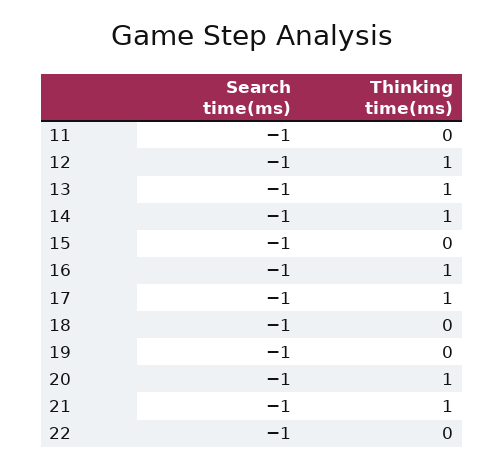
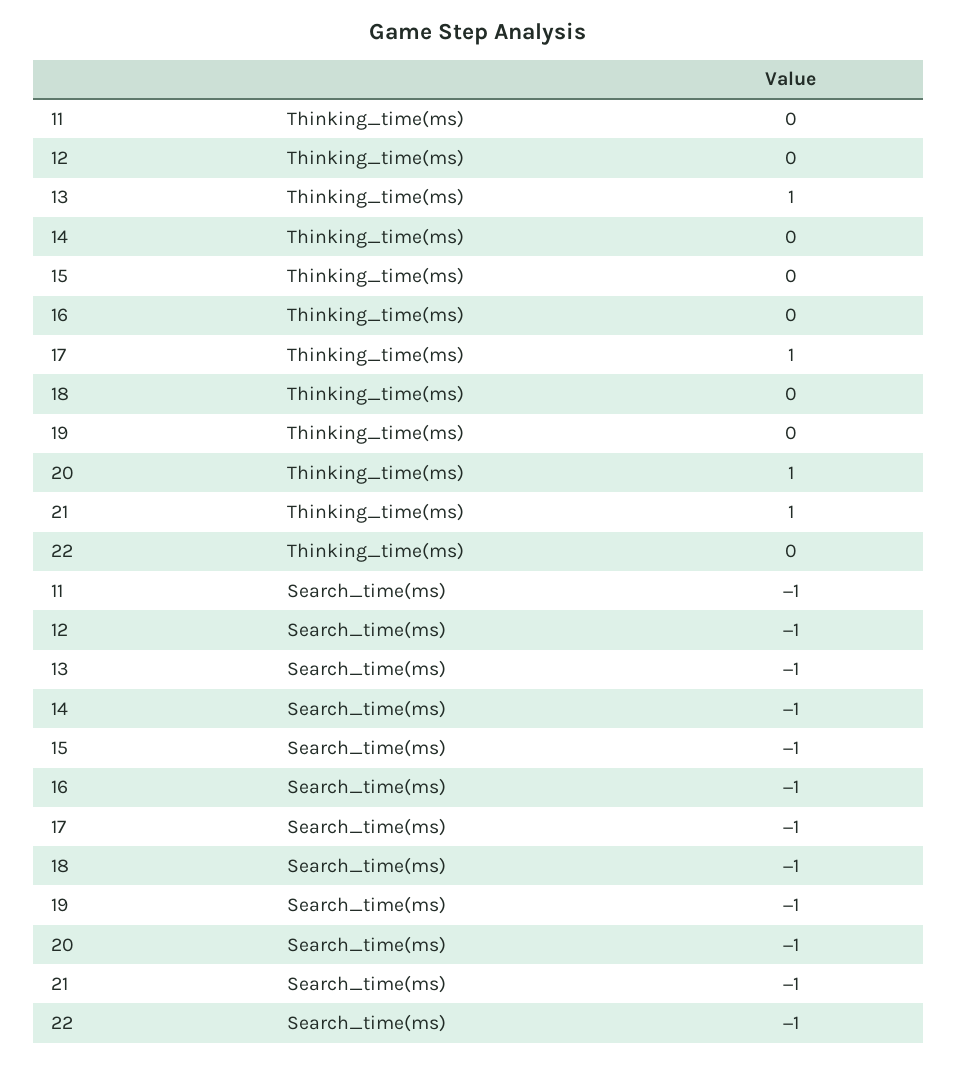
Thinking time(ms), 12: 1 -> 0
Thinking time(ms), 14: 1 -> 0
Thinking time(ms), 16: 1 -> 0

